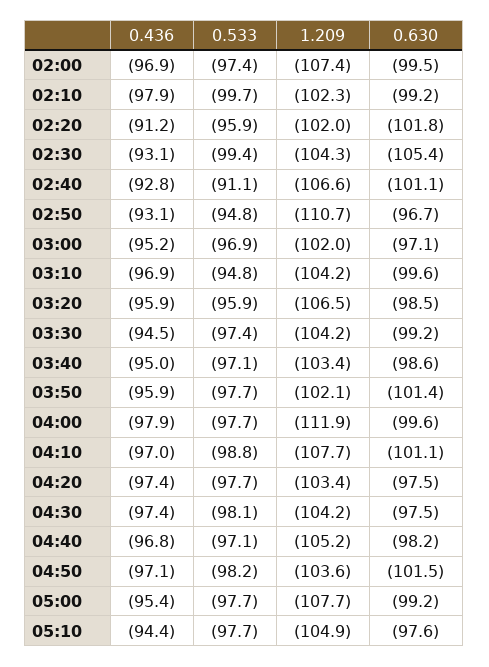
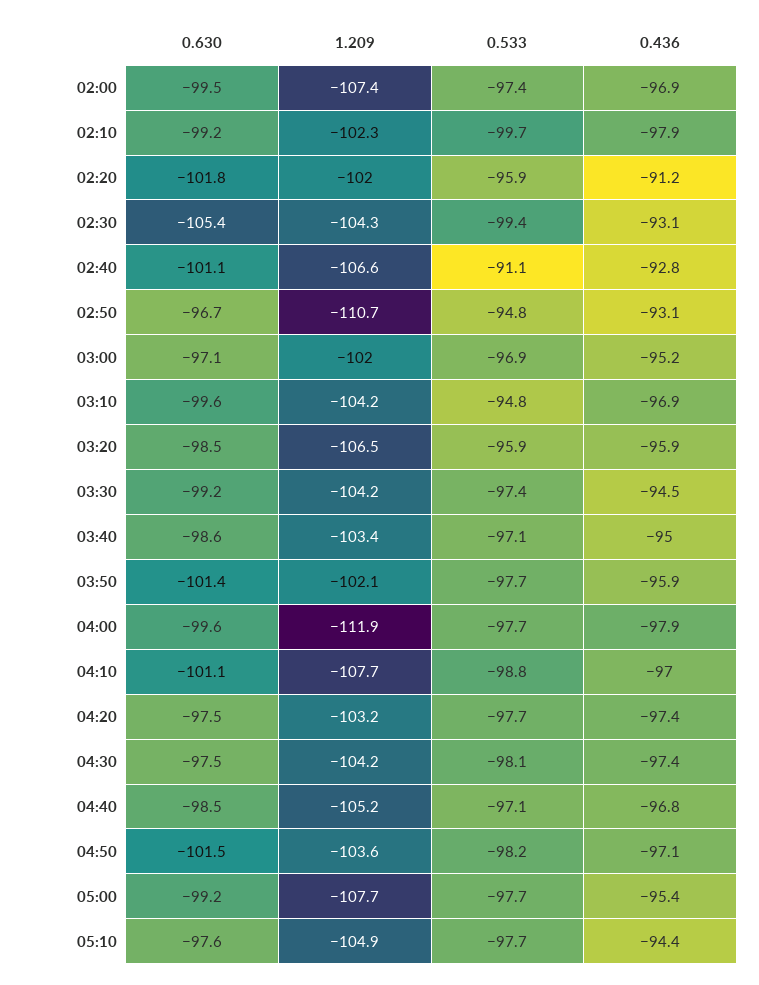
1.209, 04:20: -103.4 -> -103.2
0.630, 04:40: -98.2 -> -98.5

